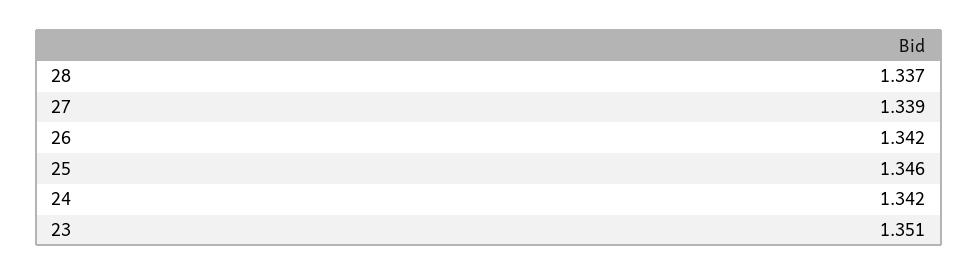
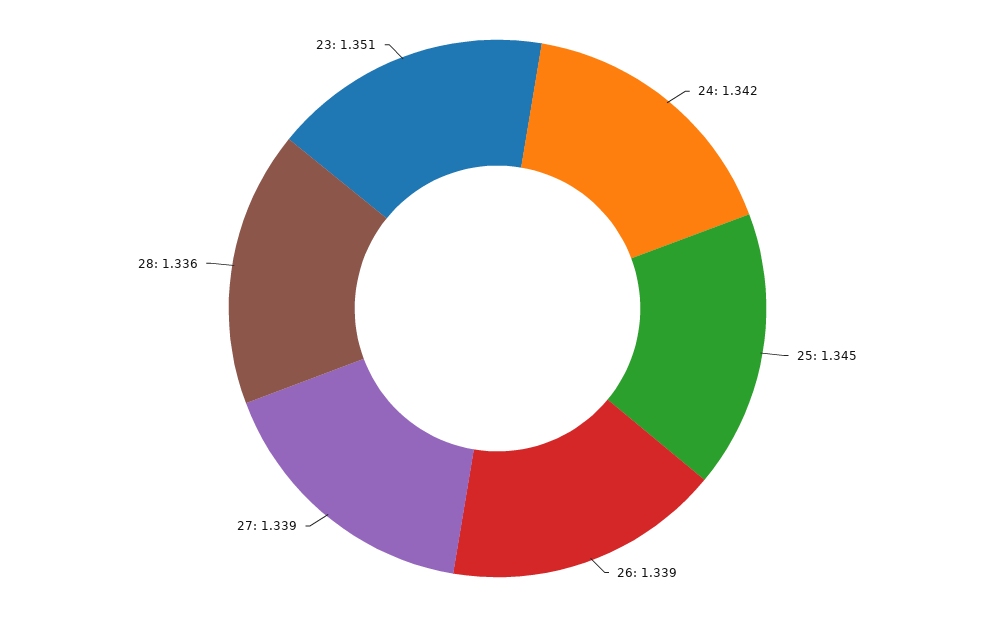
28: 1.337 -> 1.336
26: 1.342 -> 1.339
25: 1.346 -> 1.345

